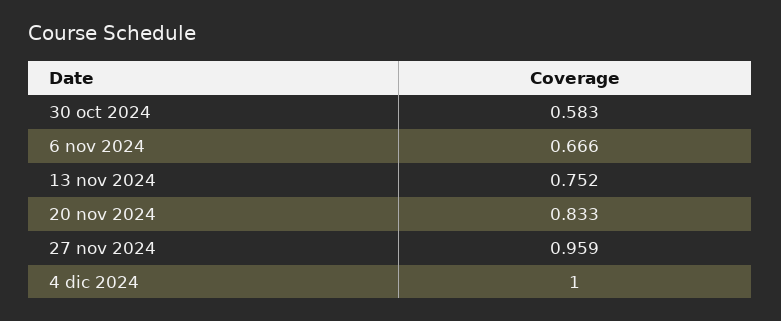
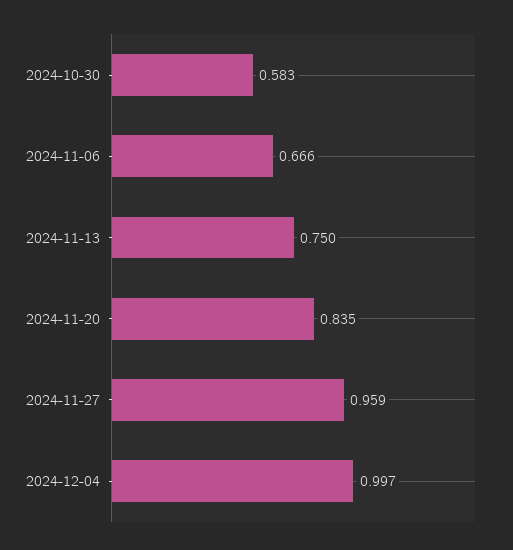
13 nov 2024: 0.752 -> 0.75
20 nov 2024: 0.833 -> 0.835
4 dic 2024: 1 -> 0.997

